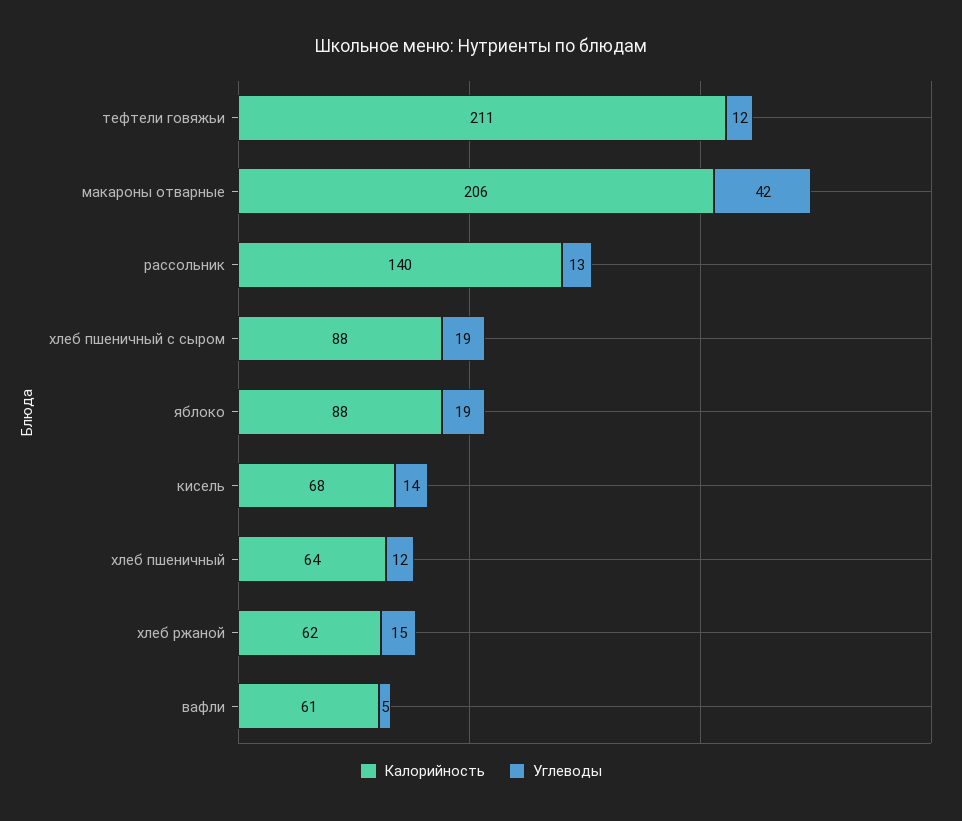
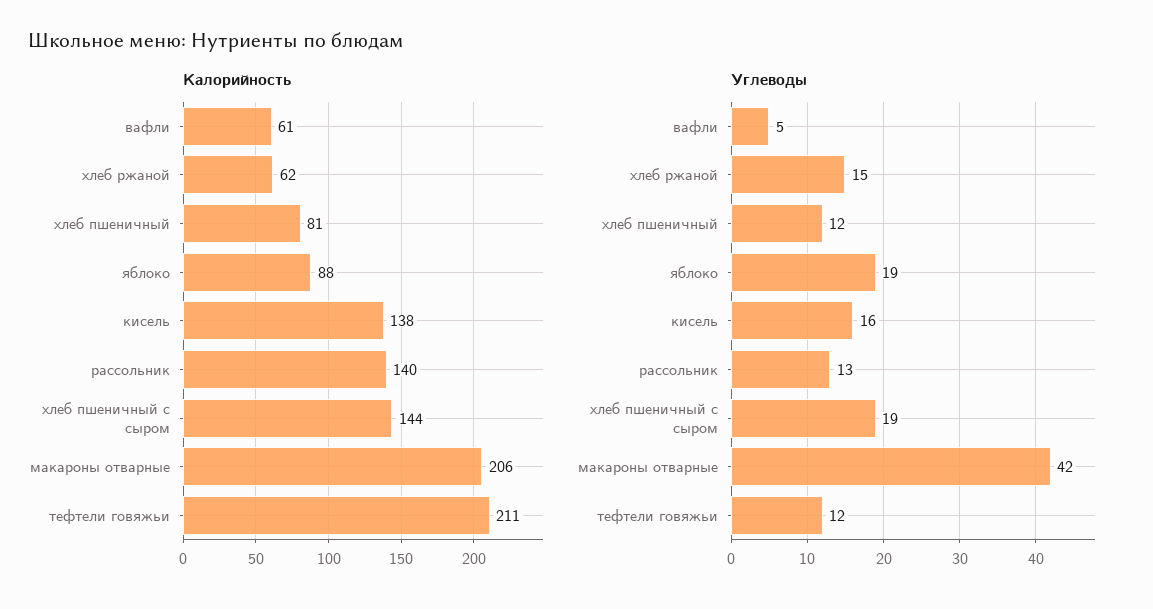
Калорийность, хлеб пшеничный с сыром: 88 -> 144
Калорийность, кисель: 68 -> 138
Углеводы, кисель: 14 -> 16
Калорийность, хлеб пшеничный: 64 -> 81

